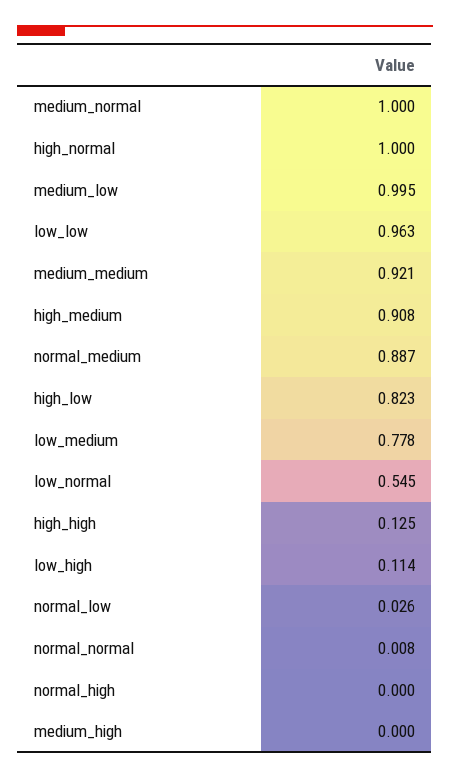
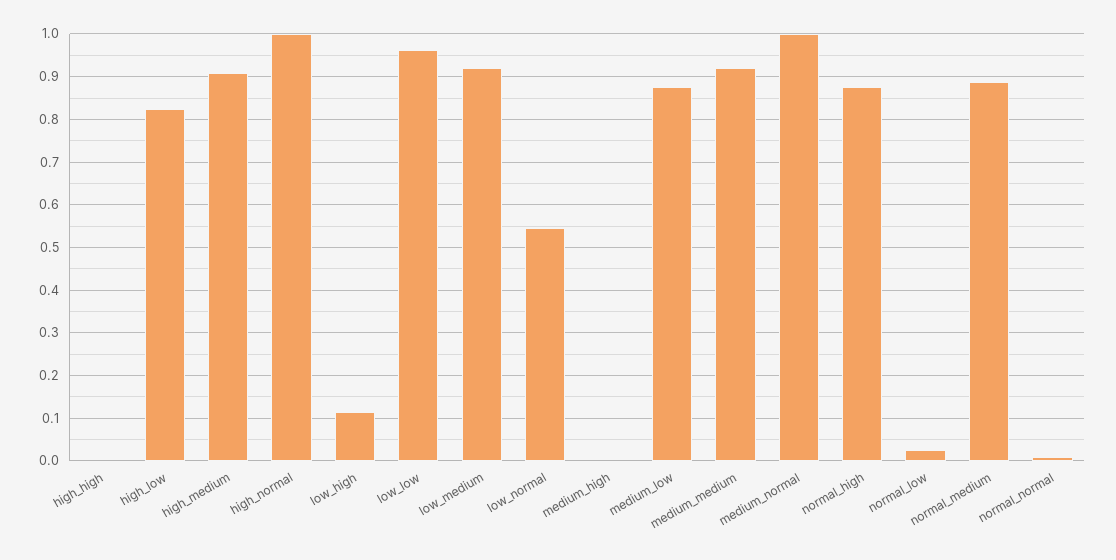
medium_low: 0.995 -> 0.88
low_medium: 0.778 -> 0.92
high_high: 0.125 -> 0
normal_high: 0 -> 0.88

